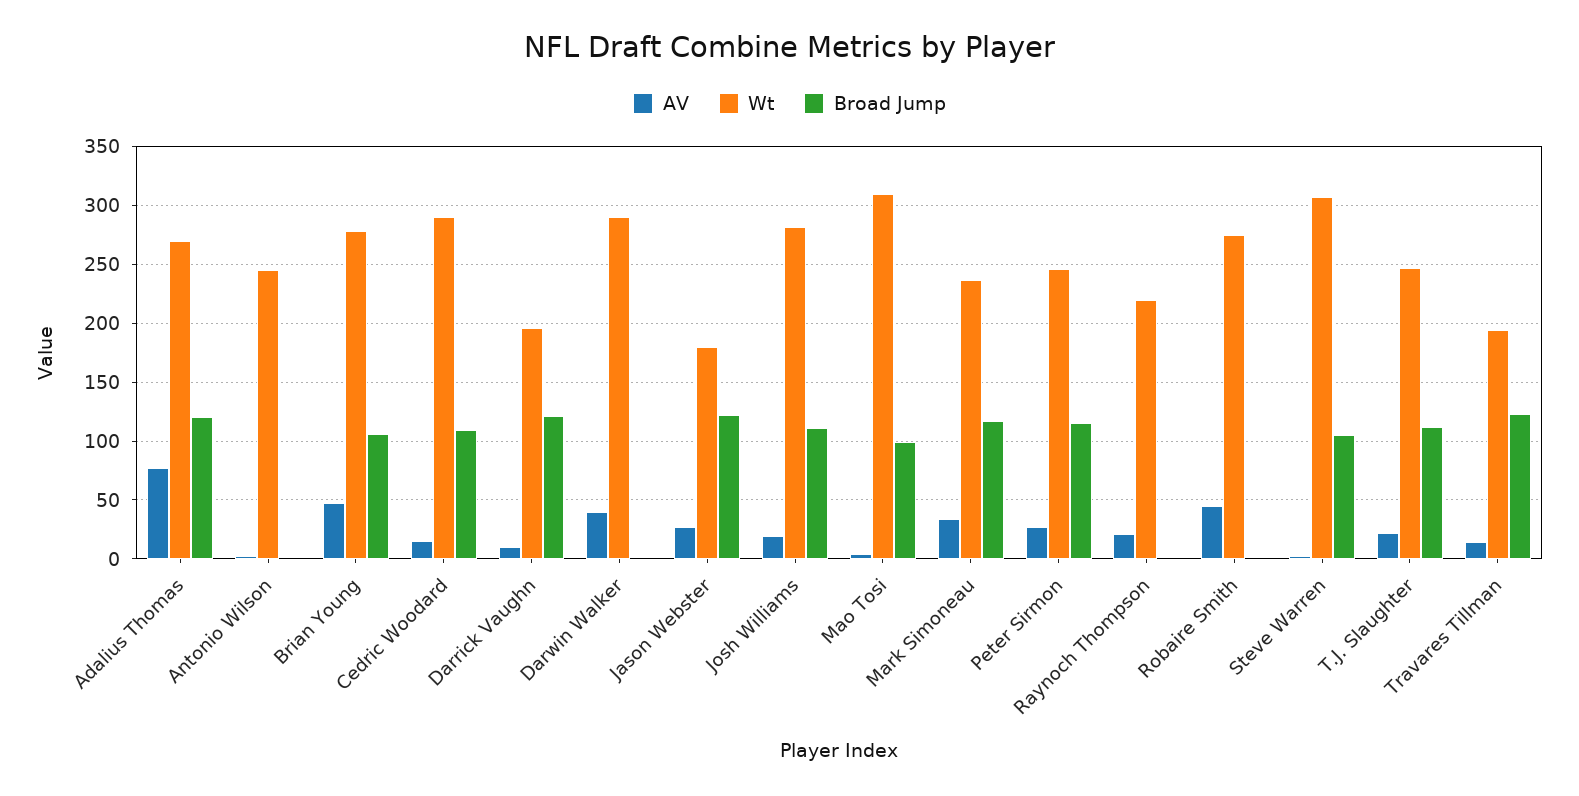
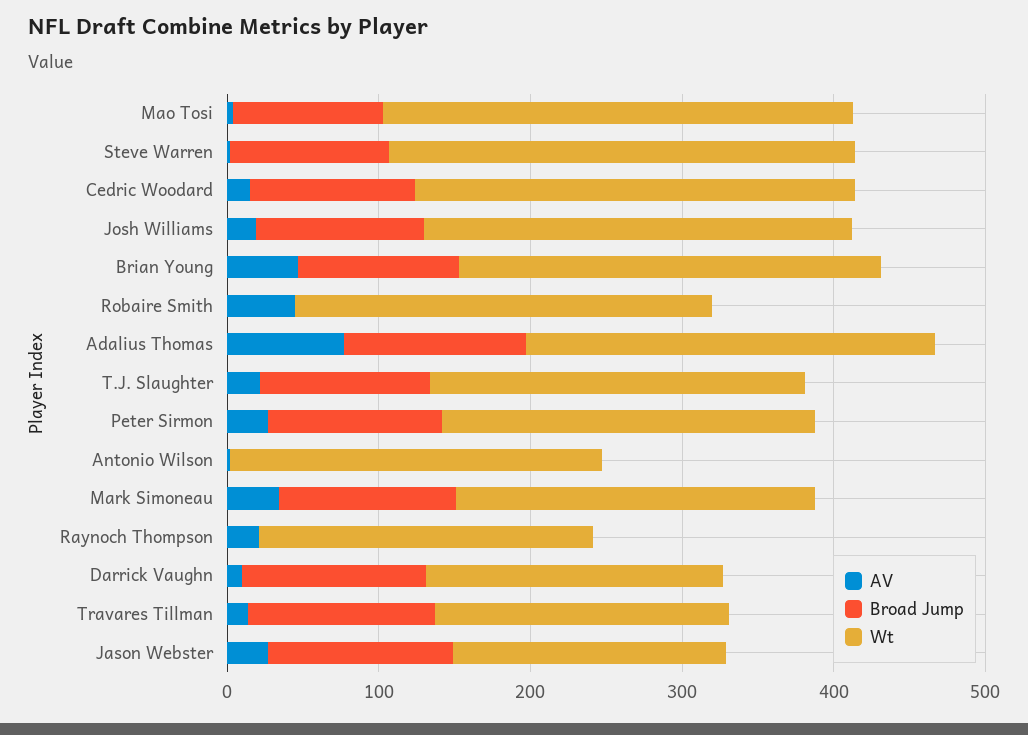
AV, Darwin Walker: 40 -> none
Wt, Darwin Walker: 290 -> none
Broad Jump, Darwin Walker: 0 -> none

